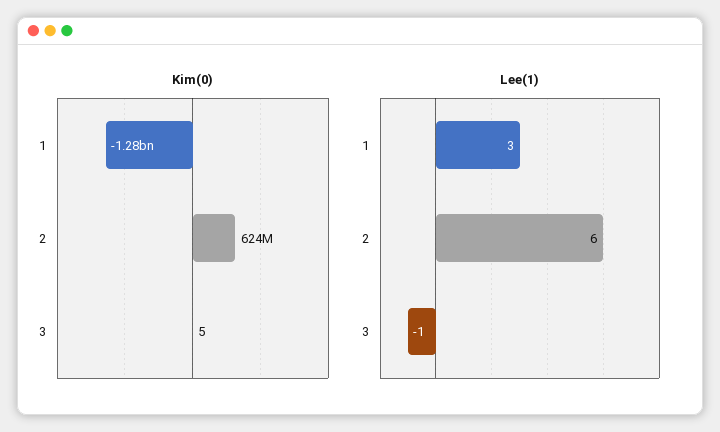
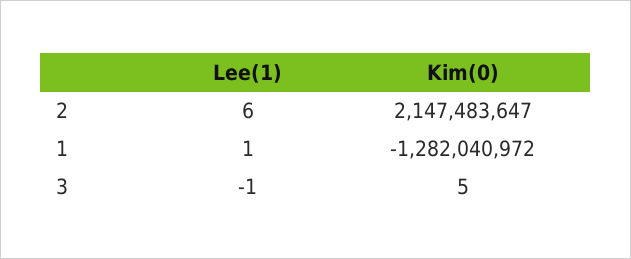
Kim(0), 2: 624000000 -> 2147483647
Lee(1), 1: 3 -> 1

